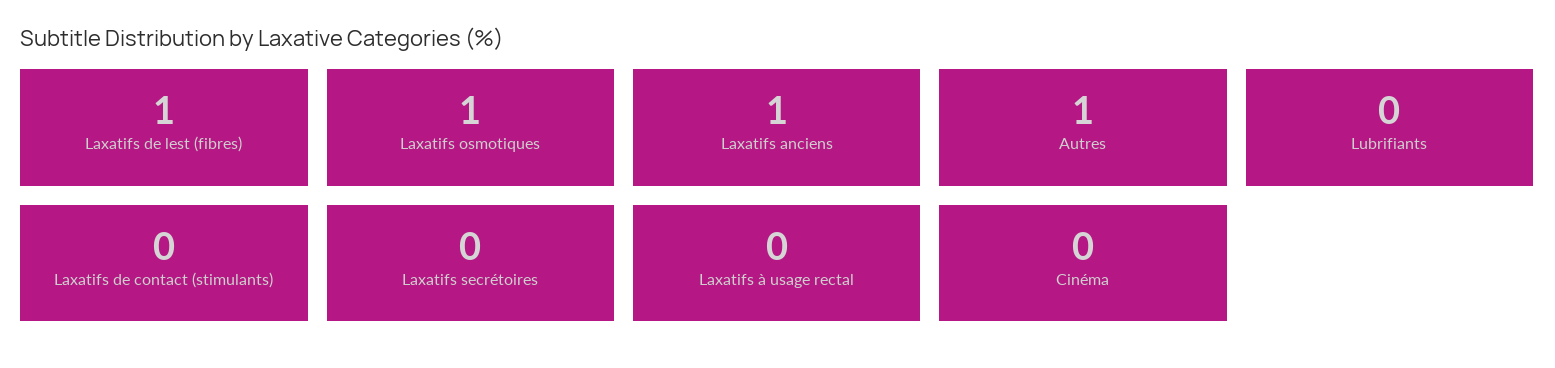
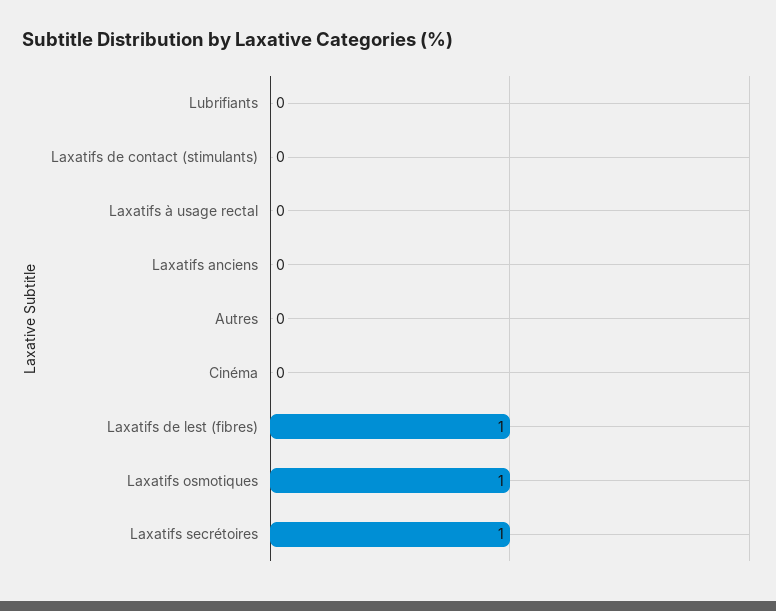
Laxatifs anciens: 1 -> 0
Autres: 1 -> 0
Laxatifs secrétoires: 0 -> 1

